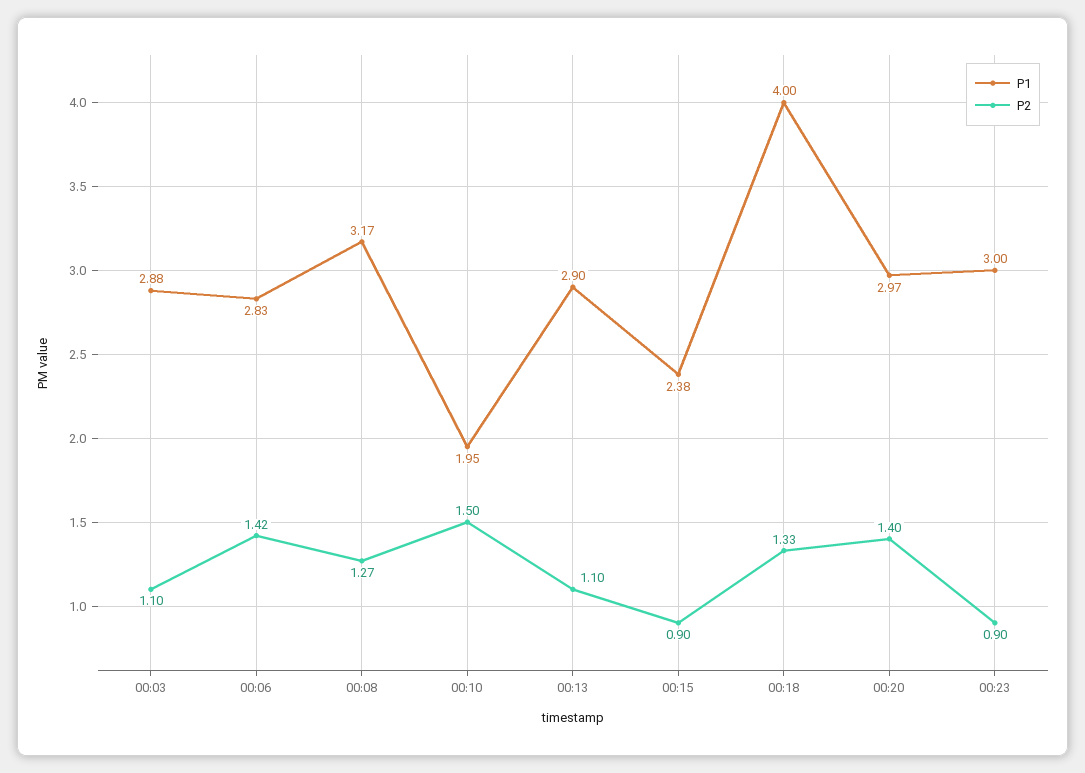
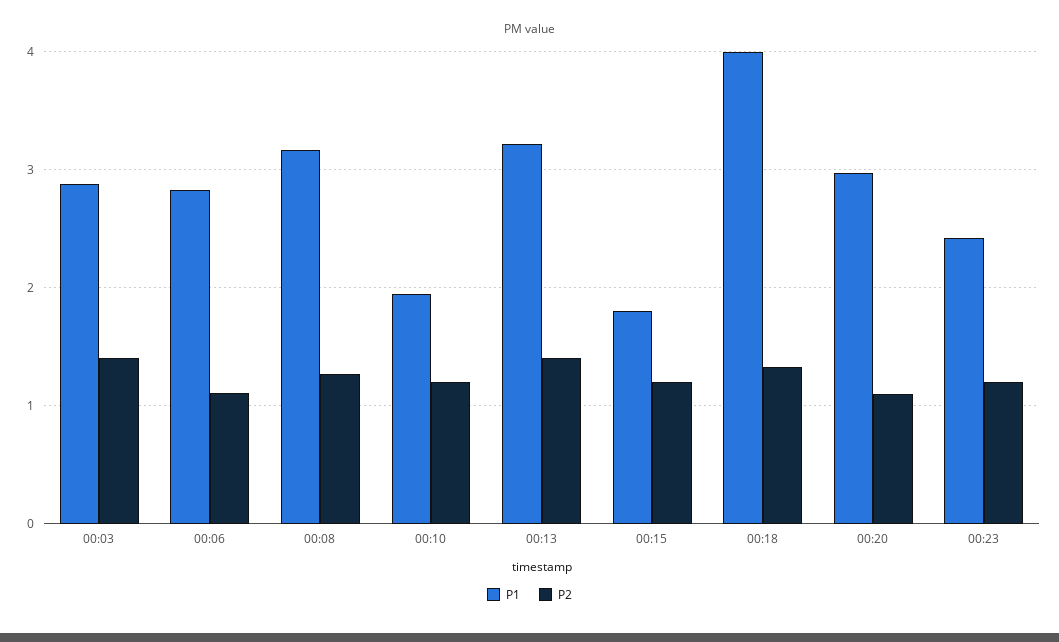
P2, 00:03: 1.1 -> 1.4
P2, 00:06: 1.42 -> 1.1
P2, 00:10: 1.5 -> 1.2
P1, 00:13: 2.9 -> 3.2
P2, 00:13: 1.1 -> 1.4
P1, 00:15: 2.38 -> 1.8
P2, 00:15: 0.9 -> 1.2
P2, 00:20: 1.4 -> 1.1
P1, 00:23: 3 -> 2.4
P2, 00:23: 0.9 -> 1.2

